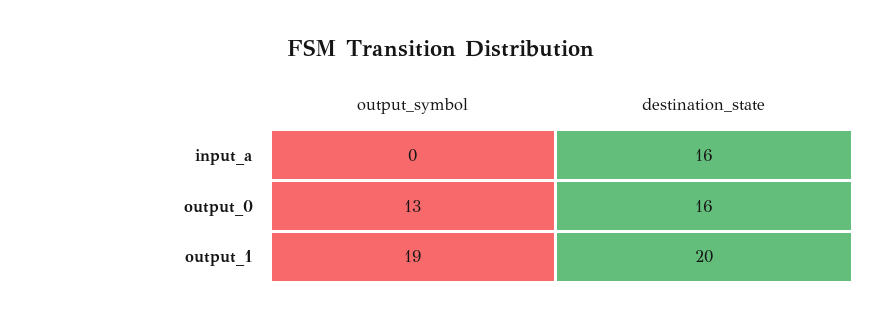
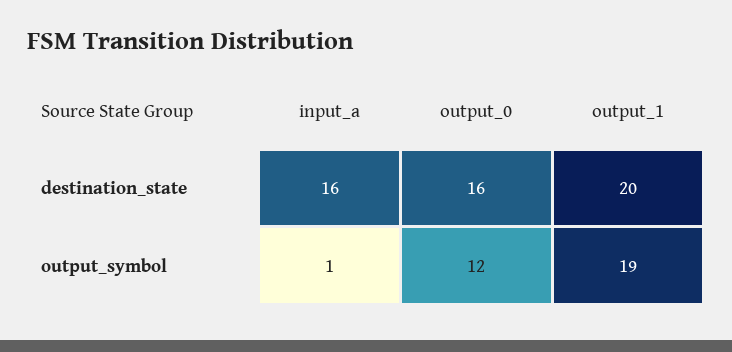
output_symbol, input_a: 0 -> 1
output_symbol, output_0: 13 -> 12

